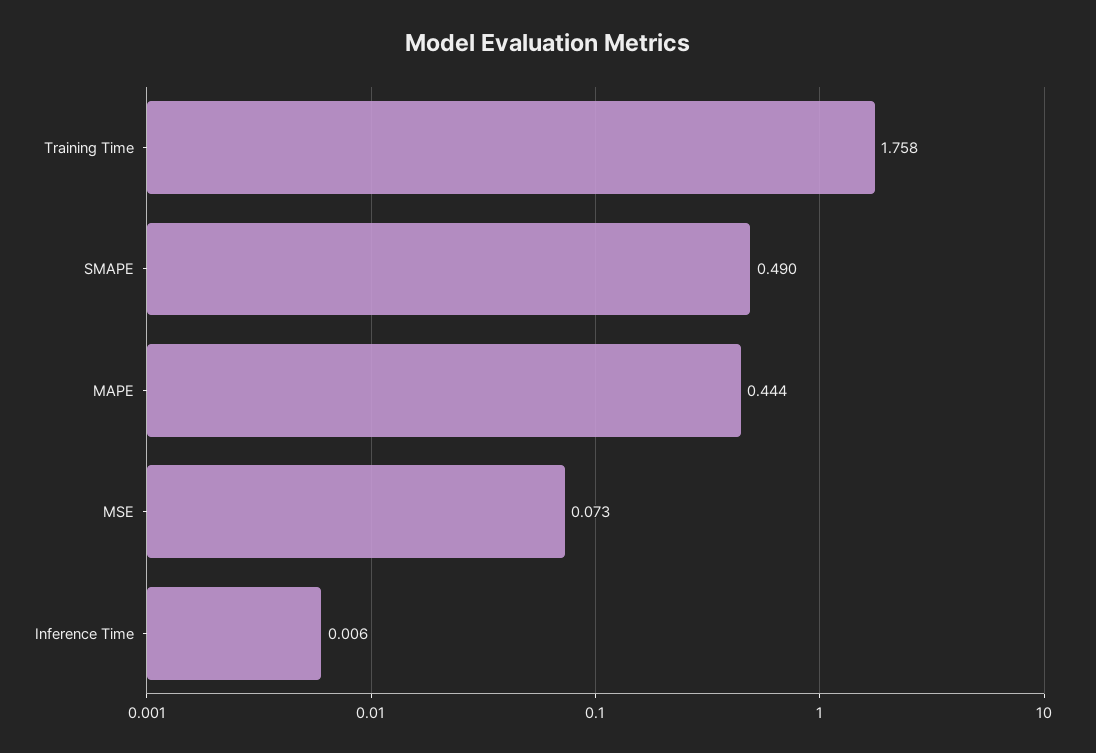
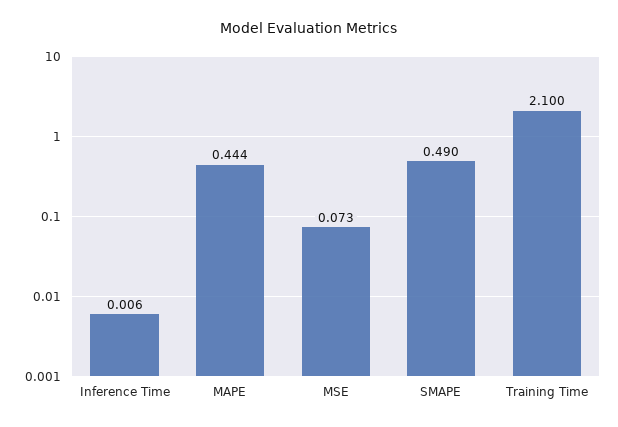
Training Time: 1.758 -> 2.1

